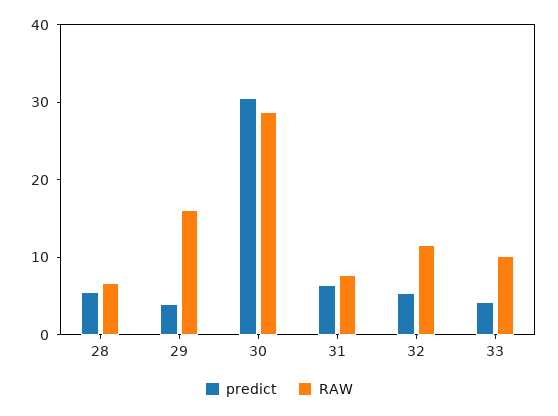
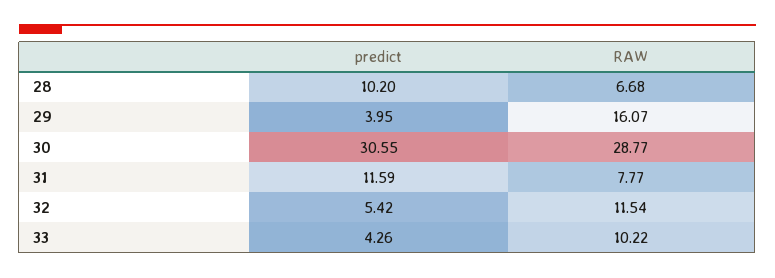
predict, 28: 6 -> 10.2
predict, 31: 6 -> 11.59

